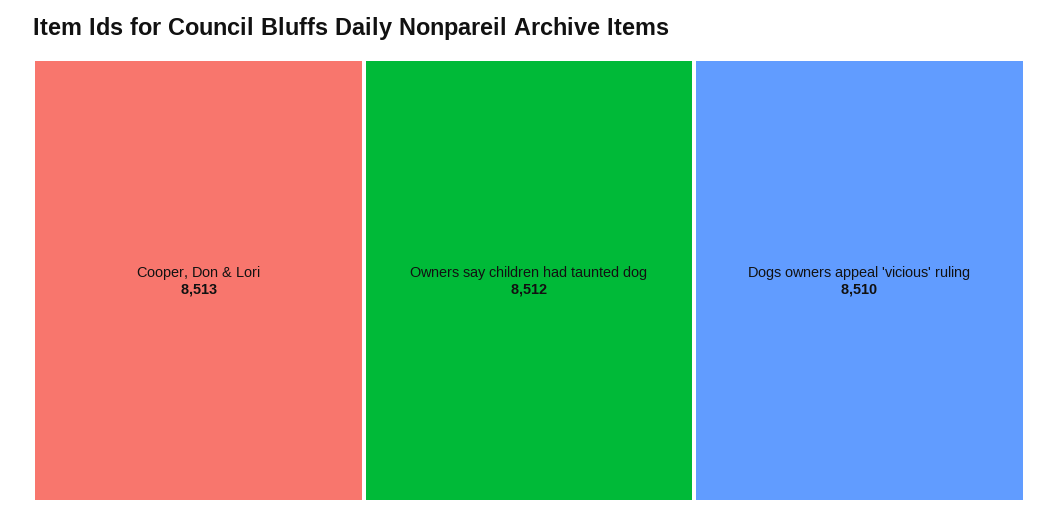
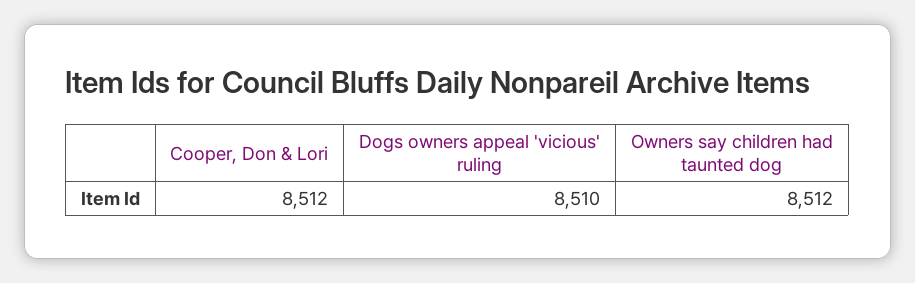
Cooper, Don & Lori: 8513 -> 8512

